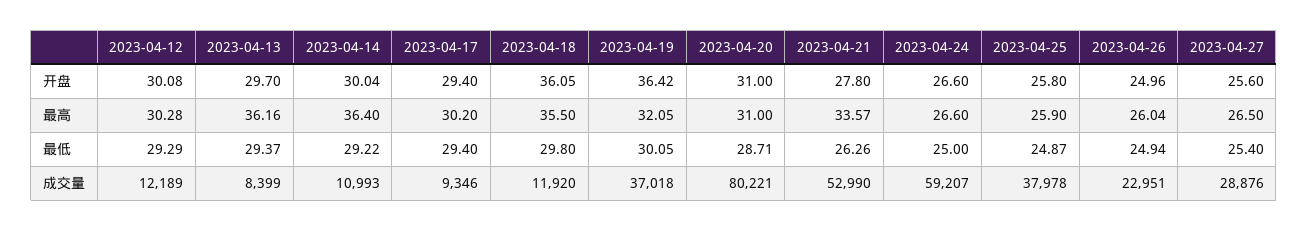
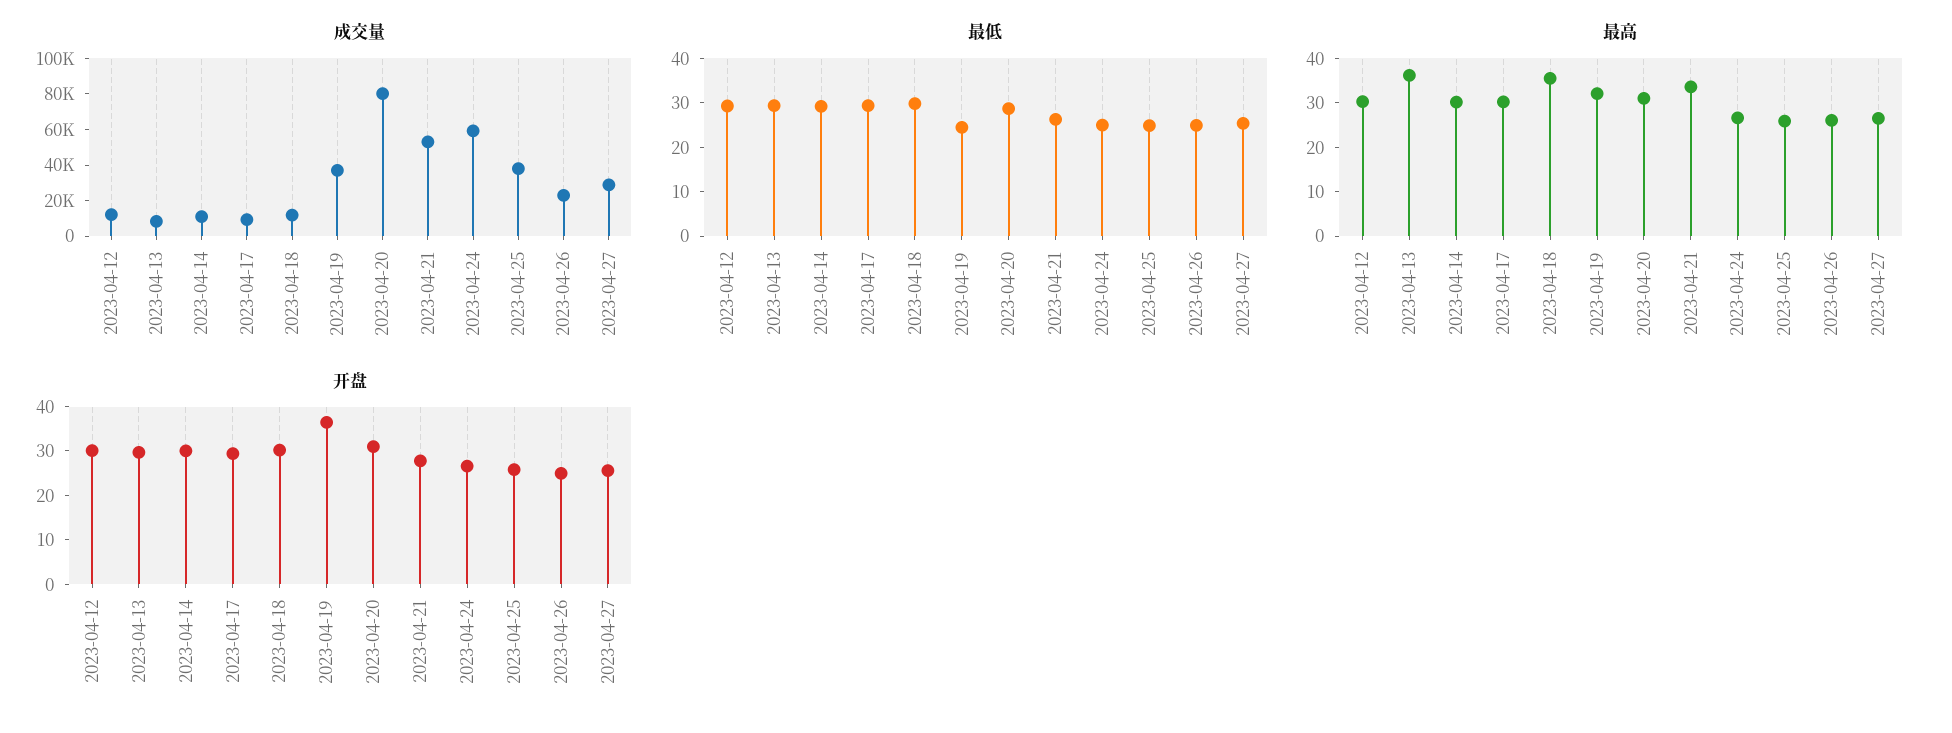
开盘, 2023-04-18: 36.05 -> 30
最高, 2023-04-14: 36.4 -> 30
最低, 2023-04-19: 30.05 -> 24

